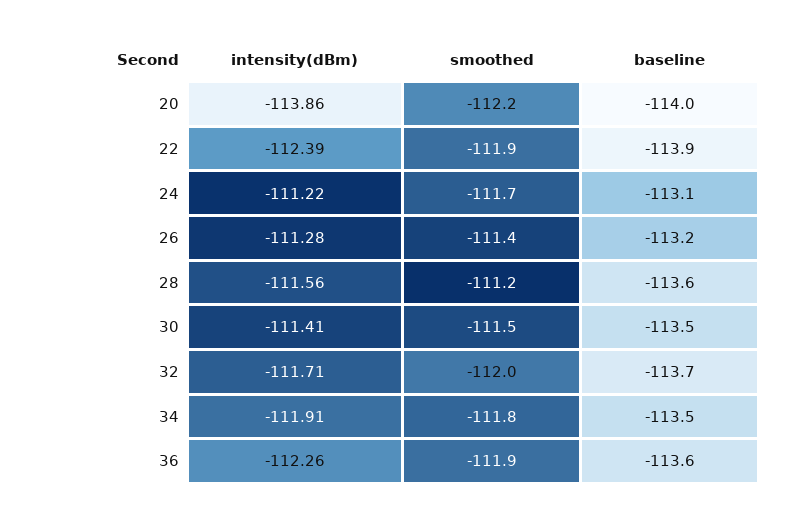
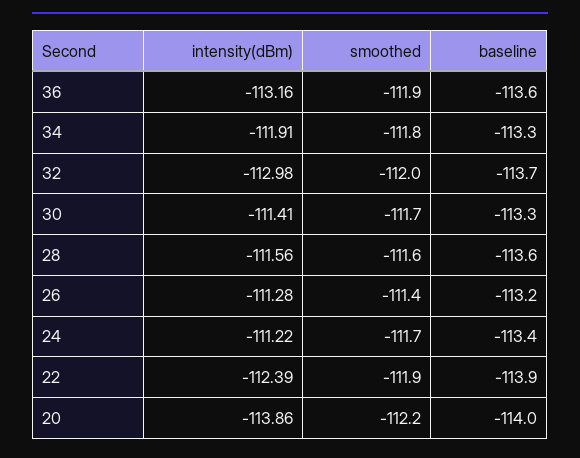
baseline, 24: -113.1 -> -113.4
smoothed, 28: -111.2 -> -111.6
smoothed, 30: -111.5 -> -111.7
baseline, 30: -113.5 -> -113.3
intensity(dBm), 32: -111.71 -> -112.98
baseline, 34: -113.5 -> -113.3
intensity(dBm), 36: -112.26 -> -113.16

